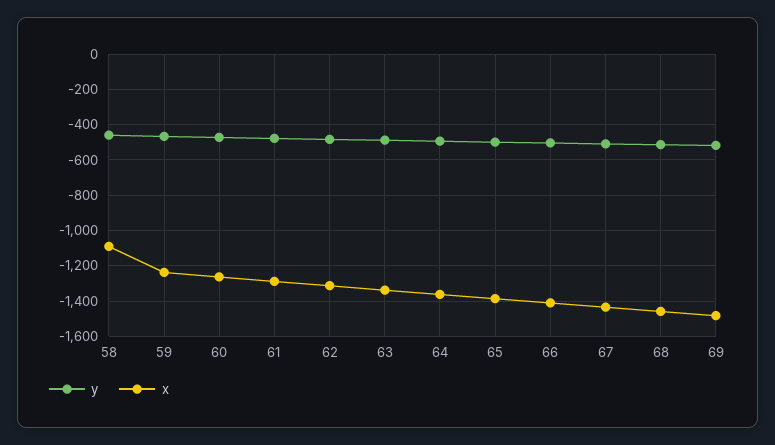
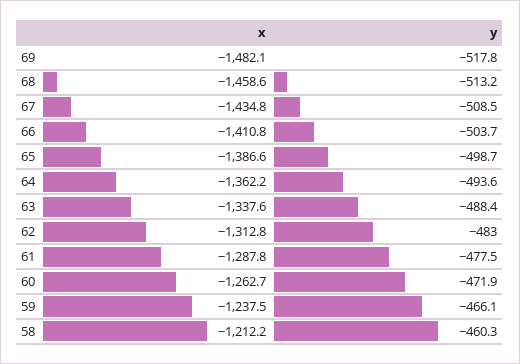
x, 58: -1100 -> -1212.2

